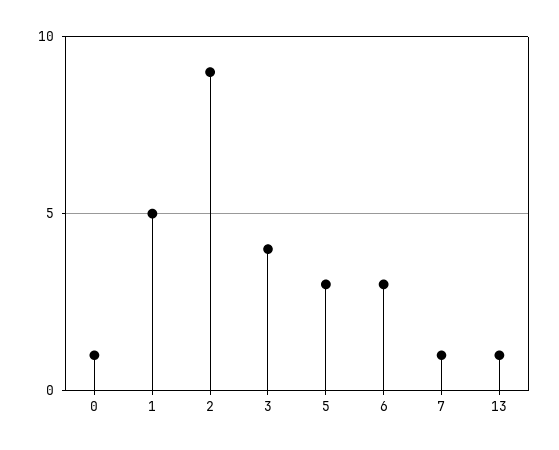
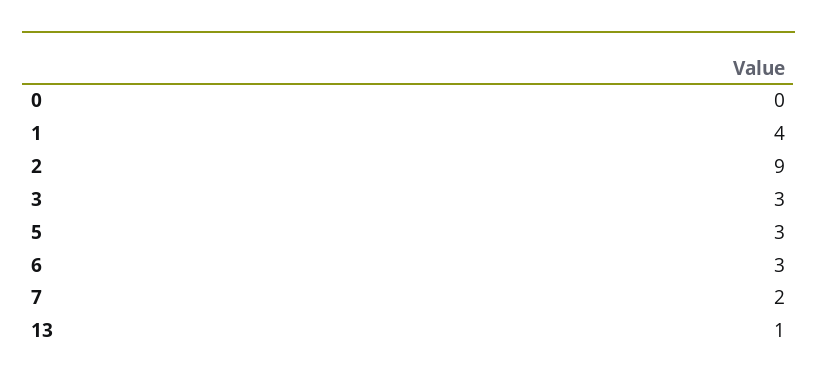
0: 1 -> 0
1: 5 -> 4
3: 4 -> 3
7: 1 -> 2

